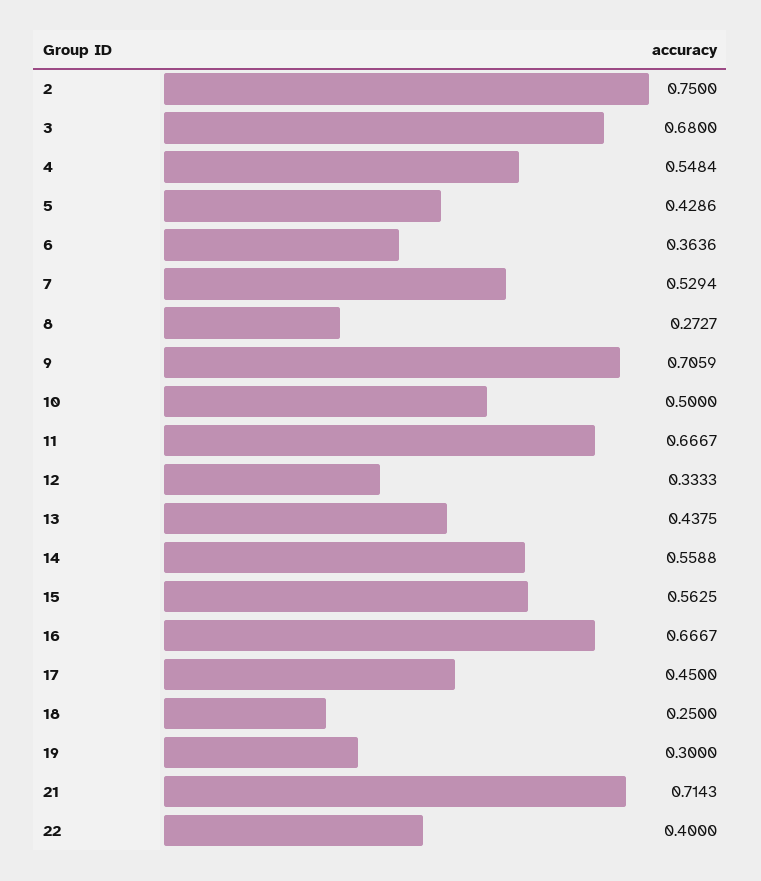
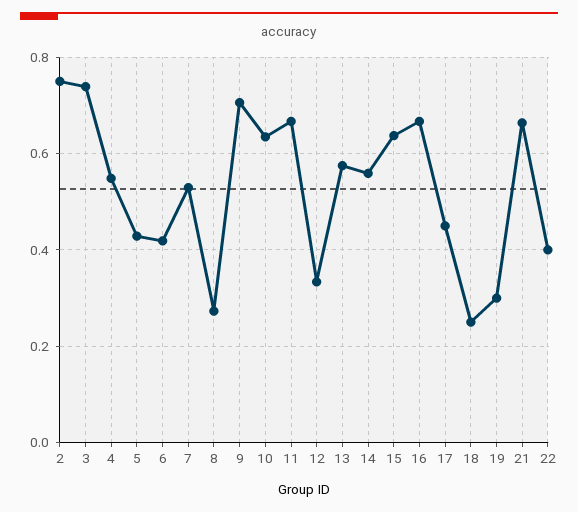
3: 0.68 -> 0.74
6: 0.3636 -> 0.42
10: 0.5 -> 0.64
13: 0.4375 -> 0.58
15: 0.5625 -> 0.64
21: 0.7143 -> 0.66

